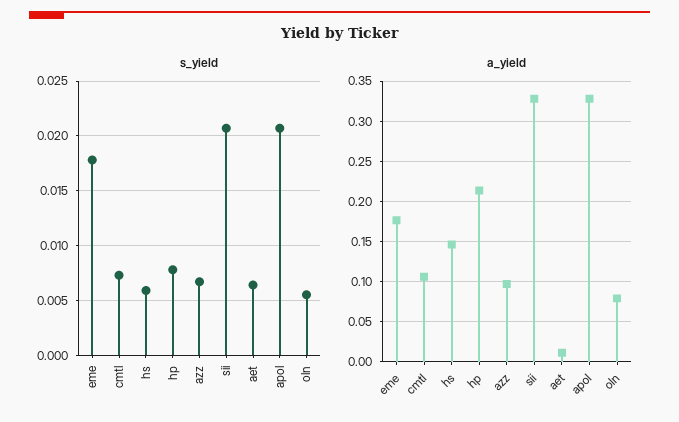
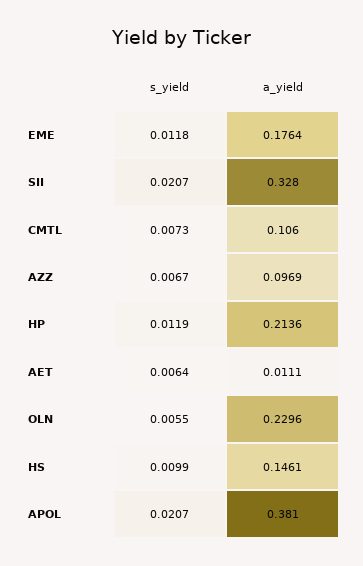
s_yield, eme: 0.018 -> 0.0118
s_yield, hs: 0.006 -> 0.0099
s_yield, hp: 0.008 -> 0.0119
a_yield, apol: 0.33 -> 0.381
a_yield, oln: 0.08 -> 0.2296

